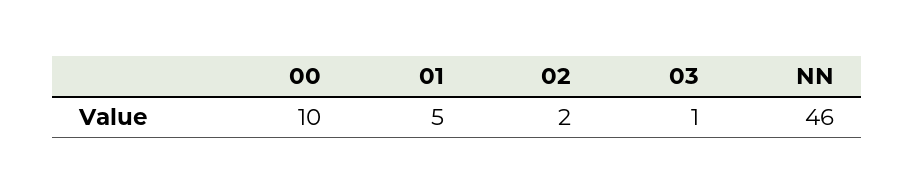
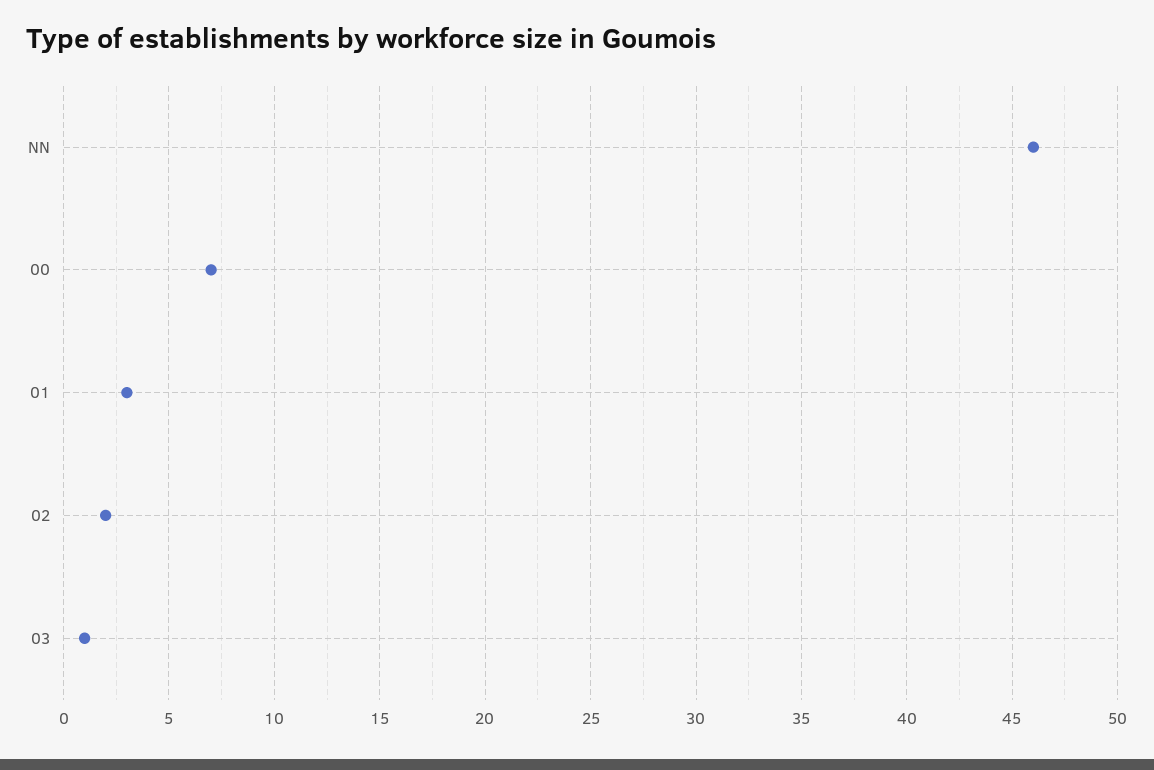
00: 10 -> 7
01: 5 -> 3

